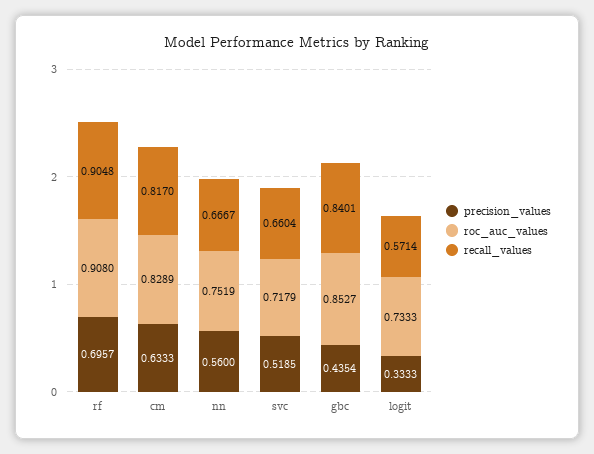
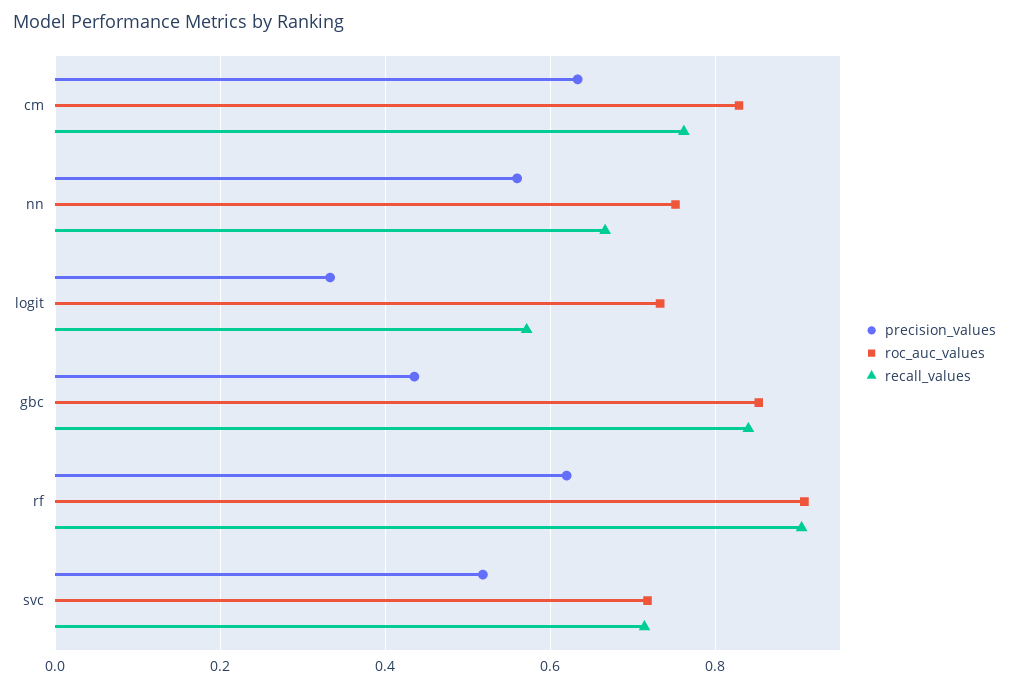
precision_values, rf: 0.6957 -> 0.62
recall_values, cm: 0.817 -> 0.76
recall_values, svc: 0.6604 -> 0.72

